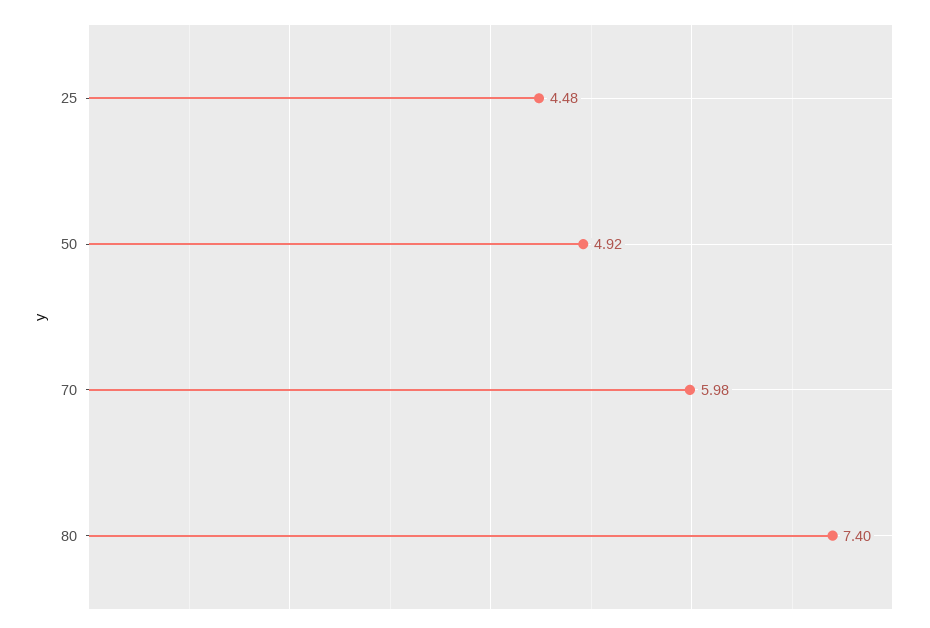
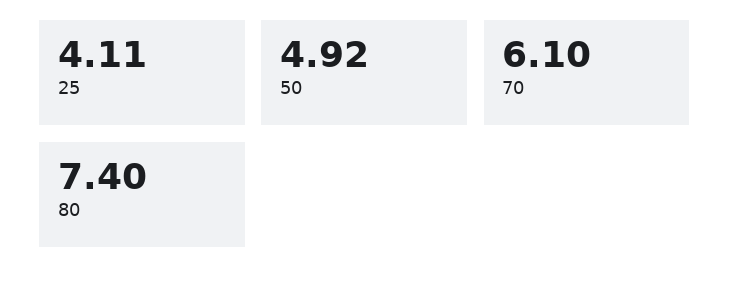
25: 4.48 -> 4.11
70: 5.98 -> 6.1

